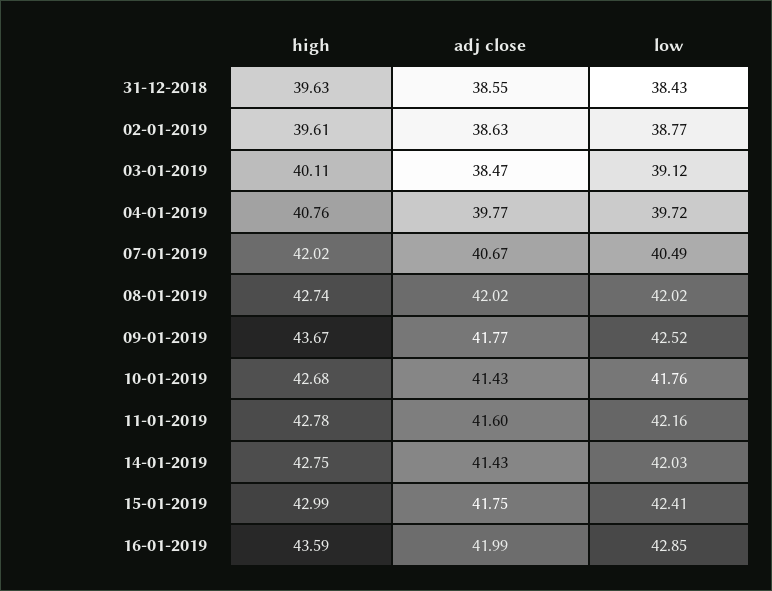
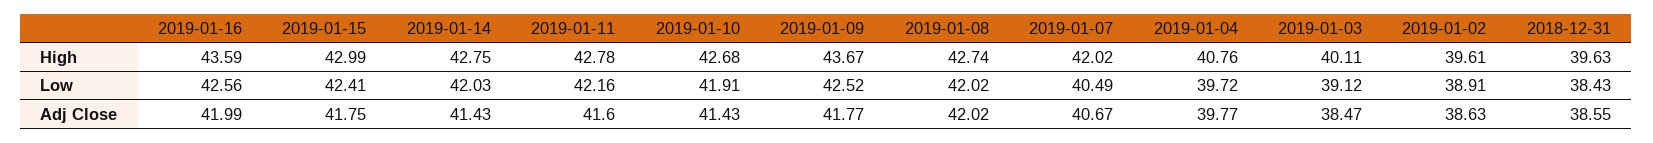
low, 02-01-2019: 38.77 -> 38.91
low, 10-01-2019: 41.76 -> 41.91
low, 16-01-2019: 42.85 -> 42.56

